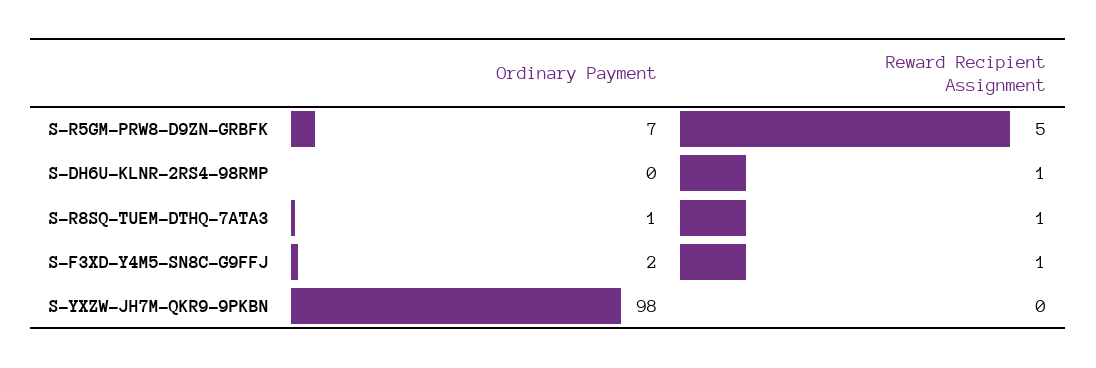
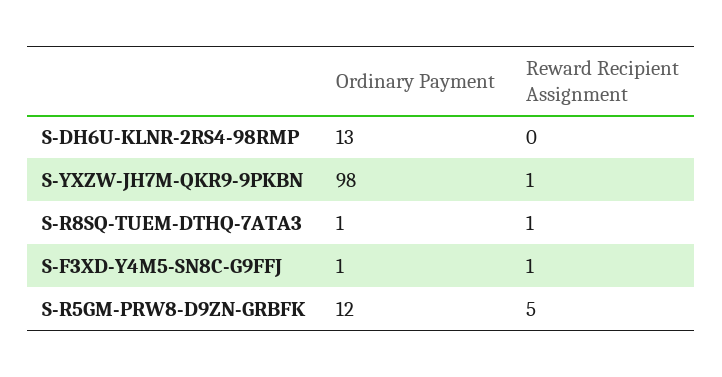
Ordinary Payment, S-R5GM-PRW8-D9ZN-GRBFK: 7 -> 12
Ordinary Payment, S-DH6U-KLNR-2RS4-98RMP: 0 -> 13
Reward Recipient Assignment, S-DH6U-KLNR-2RS4-98RMP: 1 -> 0
Ordinary Payment, S-F3XD-Y4M5-SN8C-G9FFJ: 2 -> 1
Reward Recipient Assignment, S-YXZW-JH7M-QKR9-9PKBN: 0 -> 1

